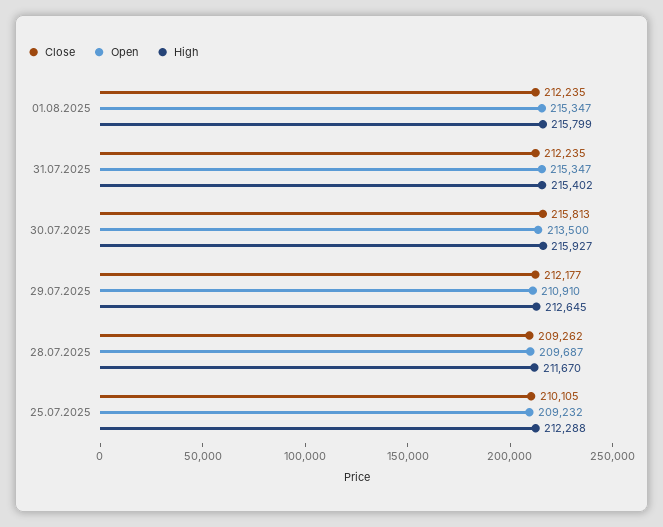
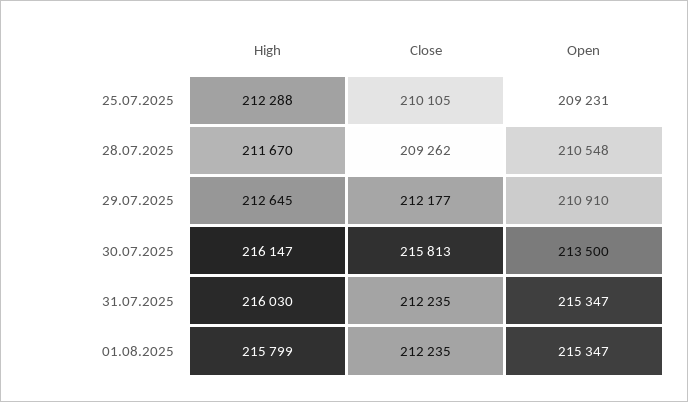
High, 31.07.2025: 215402 -> 216030
High, 30.07.2025: 215927 -> 216147
Open, 28.07.2025: 209687 -> 210548
Open, 25.07.2025: 209232 -> 209231

